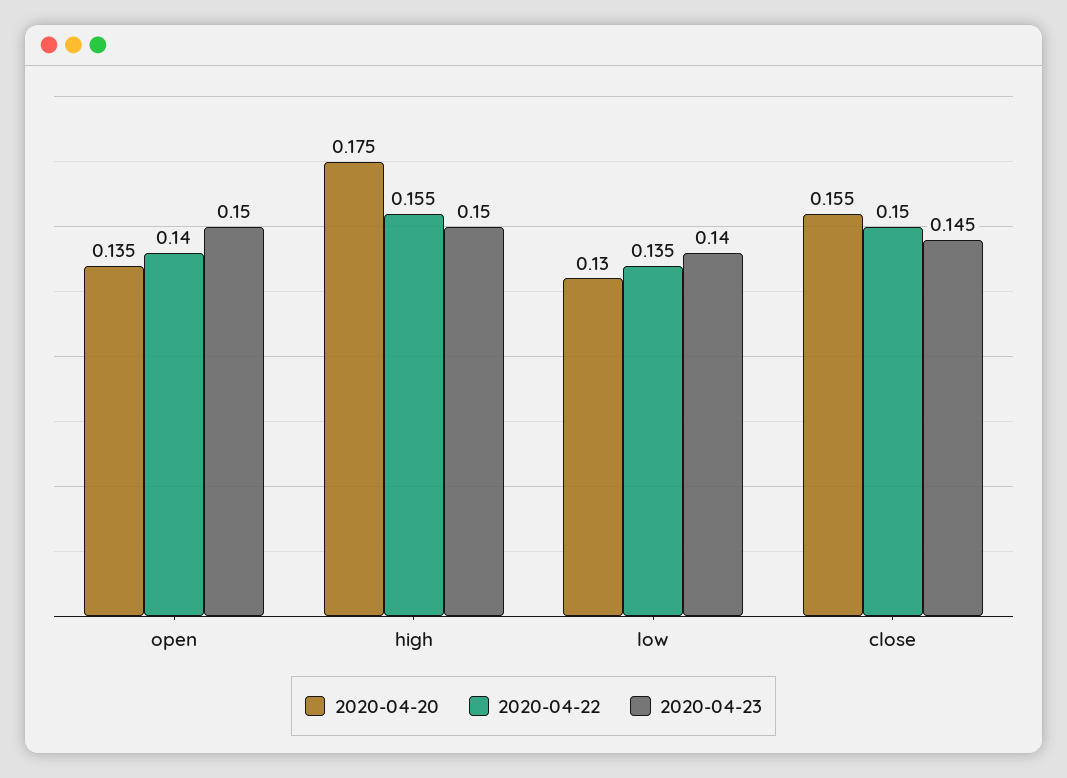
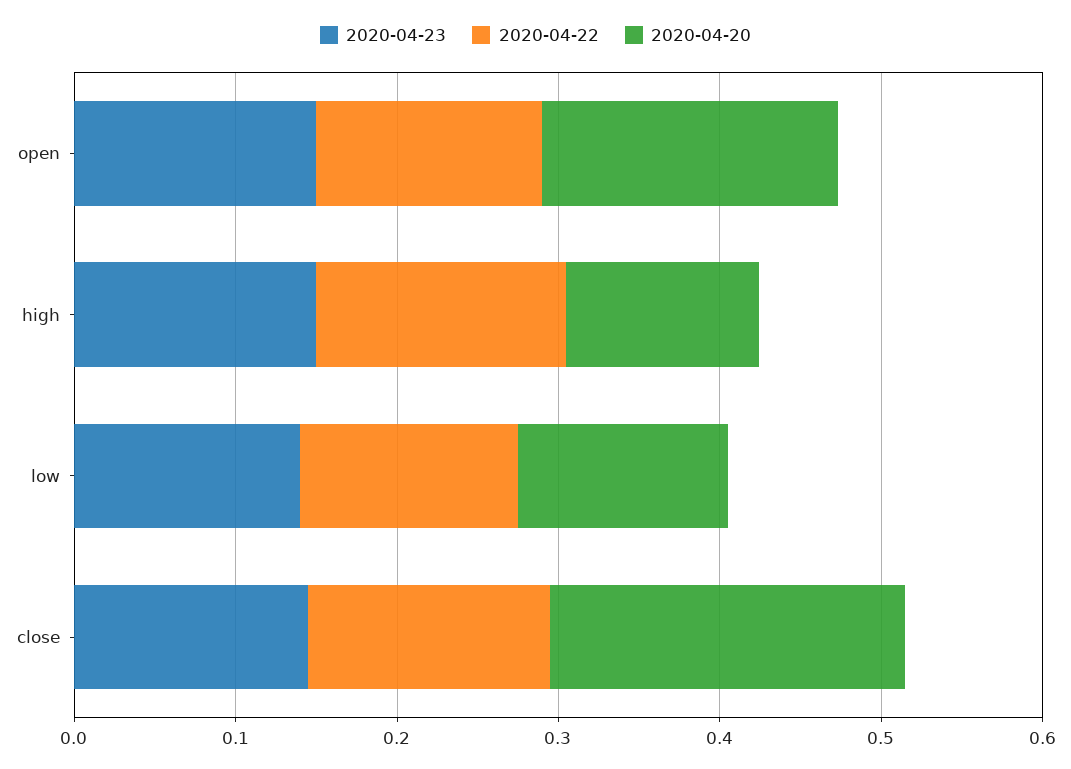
2020-04-20, open: 0.135 -> 0.18
2020-04-20, high: 0.175 -> 0.12
2020-04-20, close: 0.155 -> 0.22

